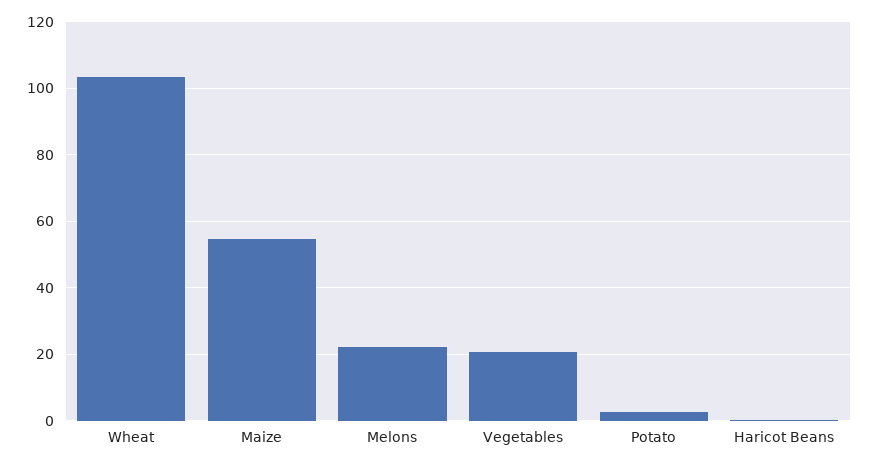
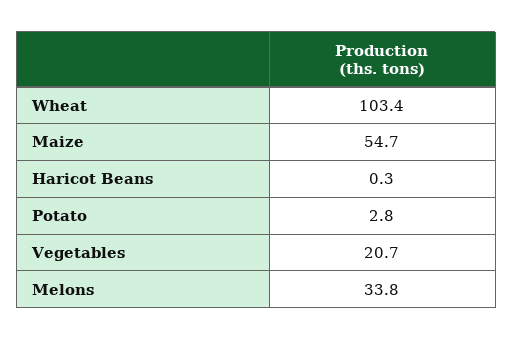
Melons: 22 -> 33.8

